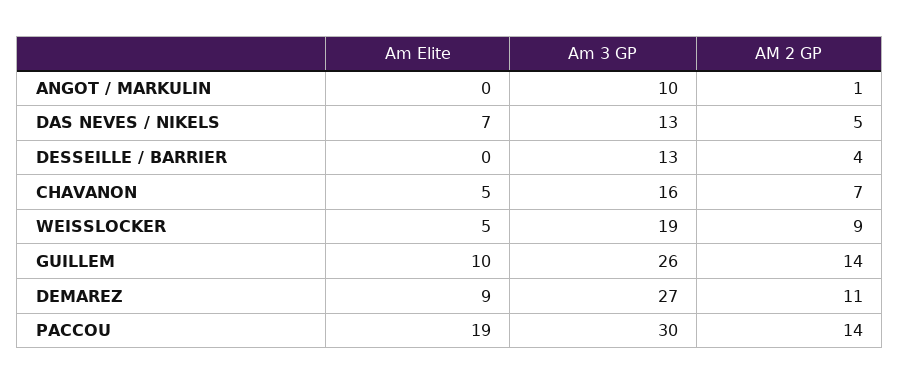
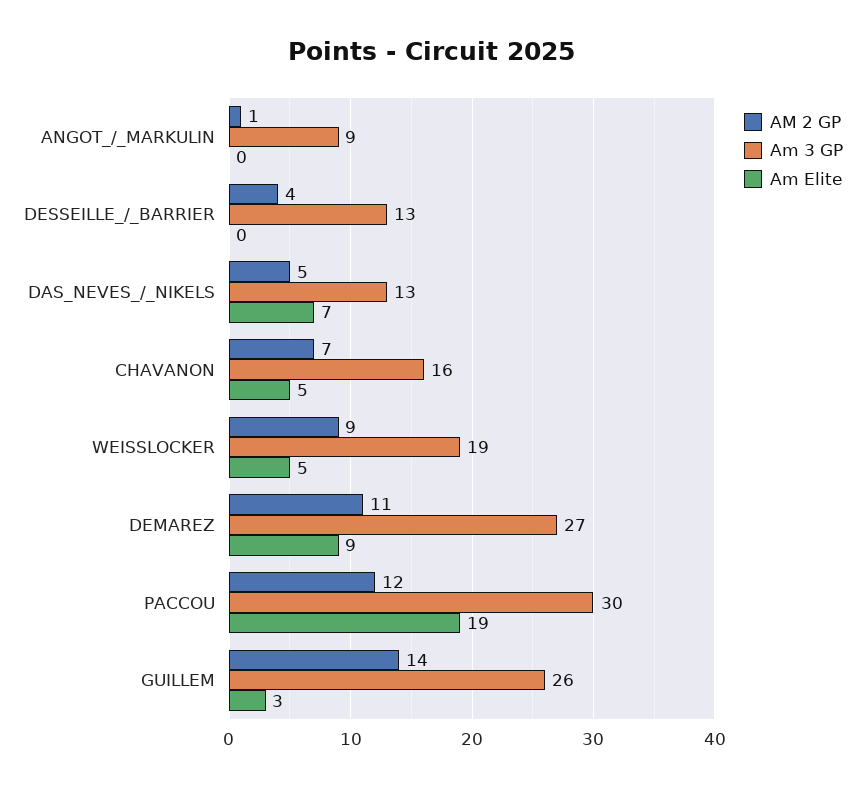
Am 3 GP, ANGOT / MARKULIN: 10 -> 9
Am Elite, GUILLEM: 10 -> 3
AM 2 GP, PACCOU: 14 -> 12

